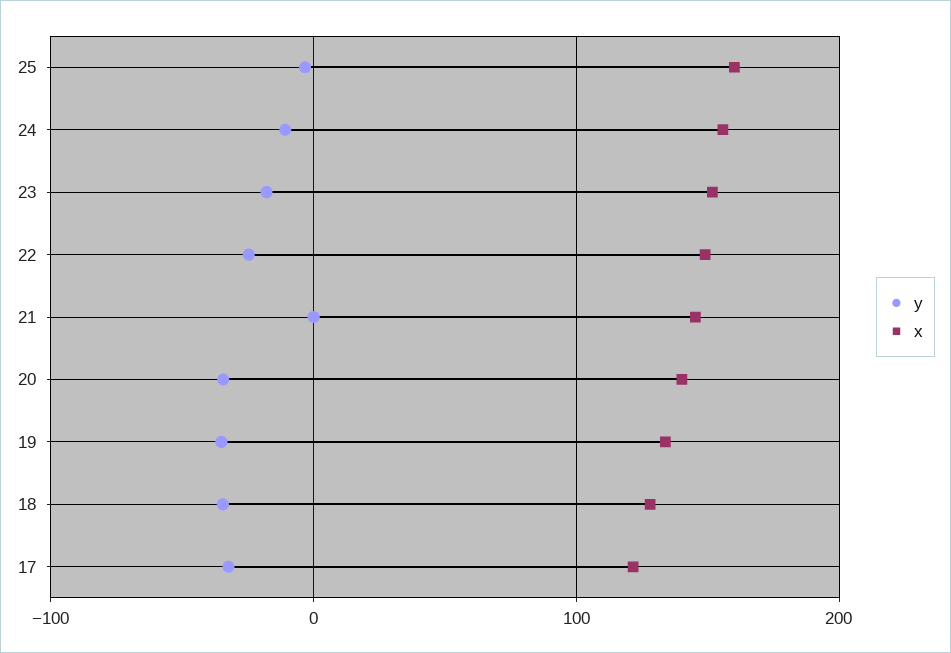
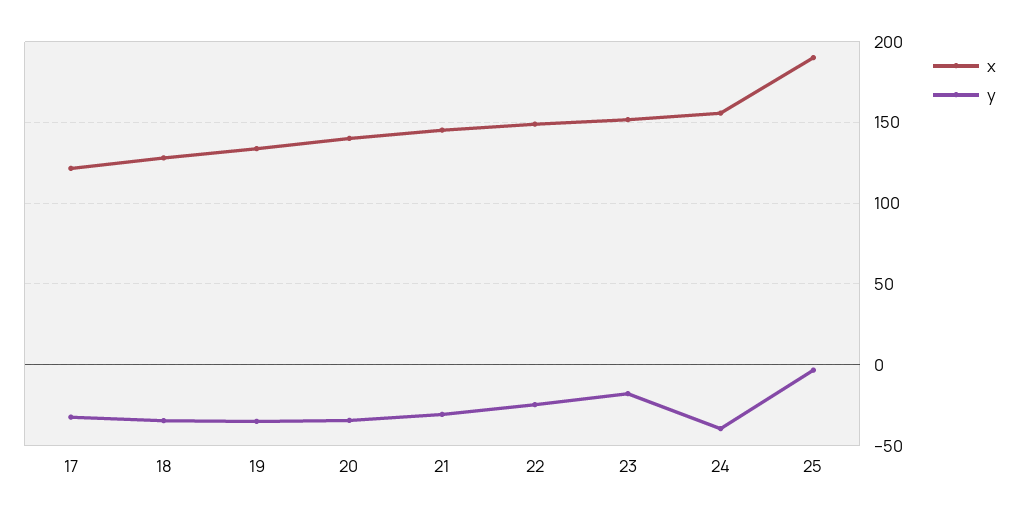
x, 25: 160 -> 190
y, 24: -10 -> -40
y, 21: 0 -> -30

